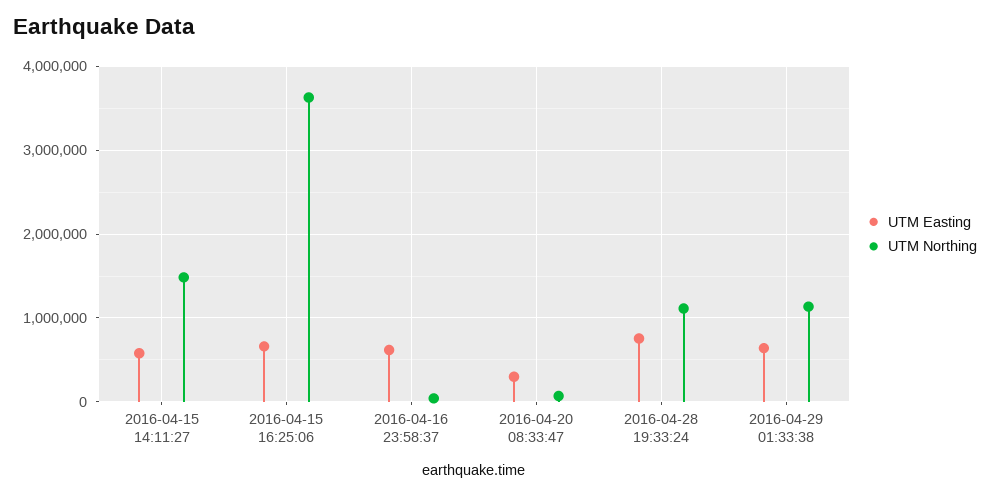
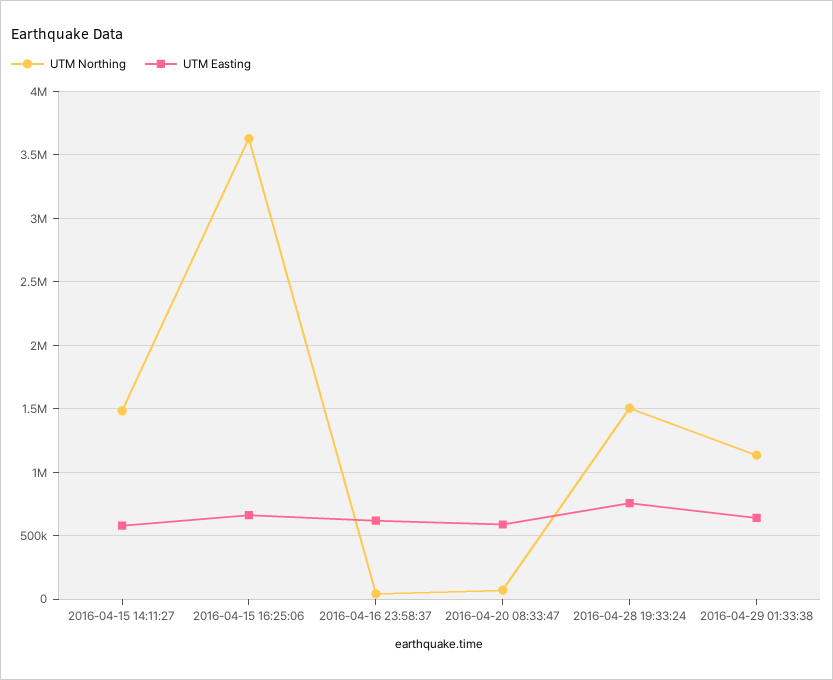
UTM Easting, 2016-04-20 08:33:47: 300000 -> 600000
UTM Northing, 2016-04-28 19:33:24: 1100000 -> 1500000

